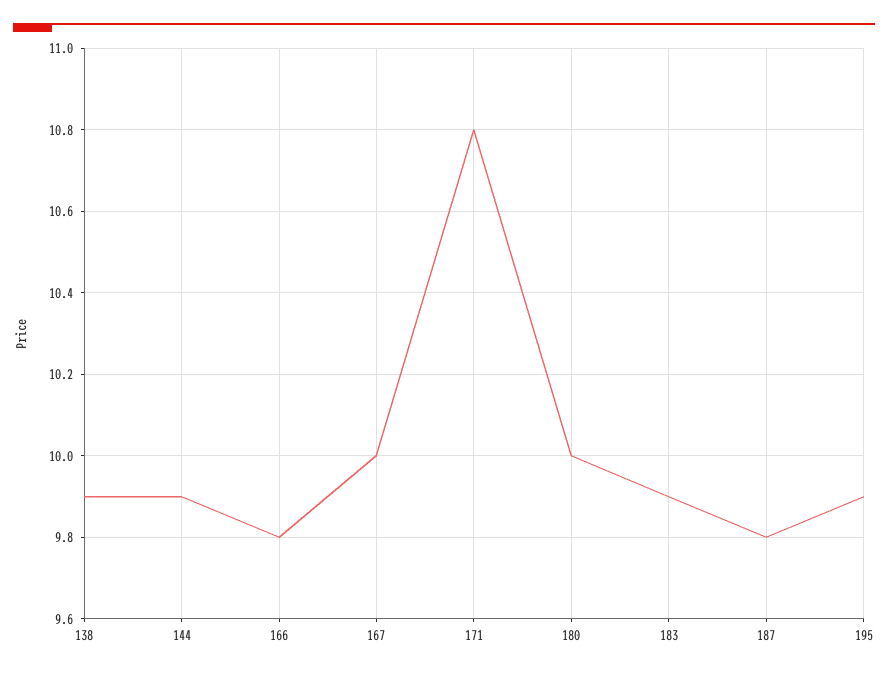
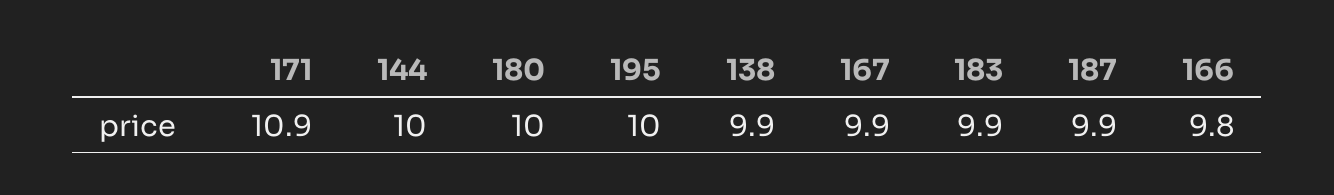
144: 9.9 -> 10
167: 10 -> 9.9
171: 10.8 -> 10.9
187: 9.8 -> 9.9
195: 9.9 -> 10

